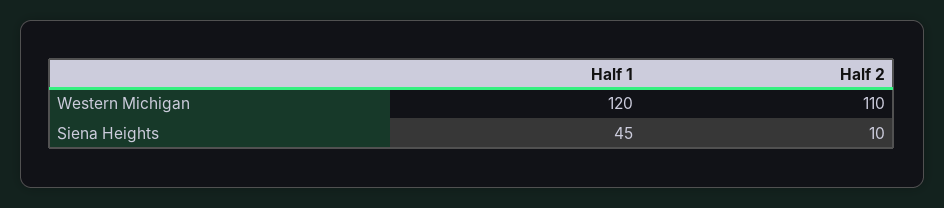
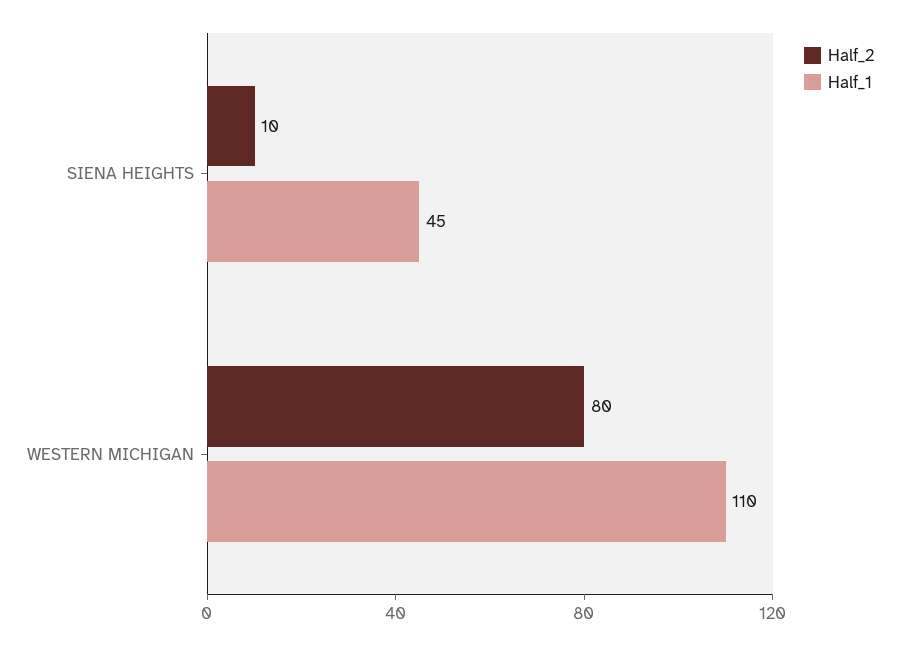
Half 1, Western Michigan: 120 -> 110
Half 2, Western Michigan: 110 -> 80

